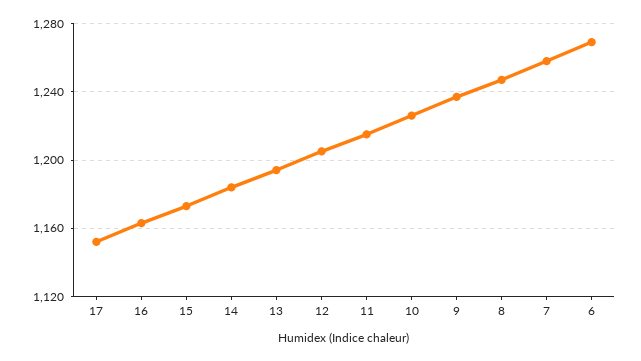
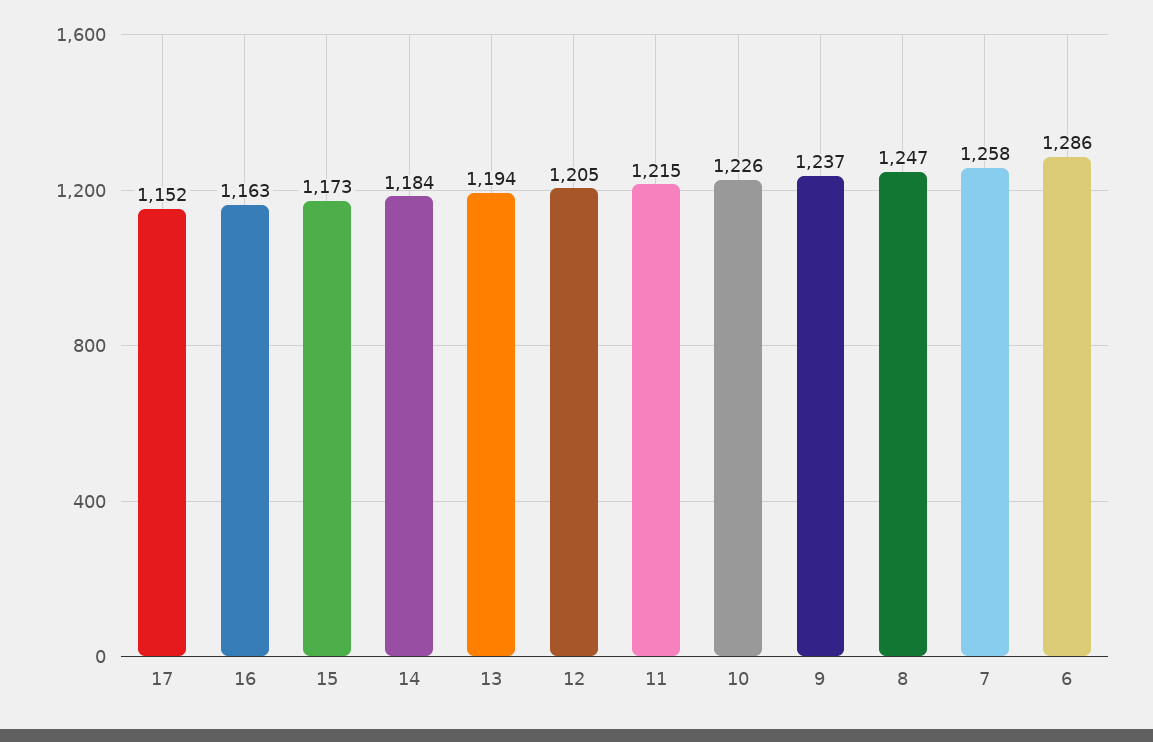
6: 1270 -> 1286

